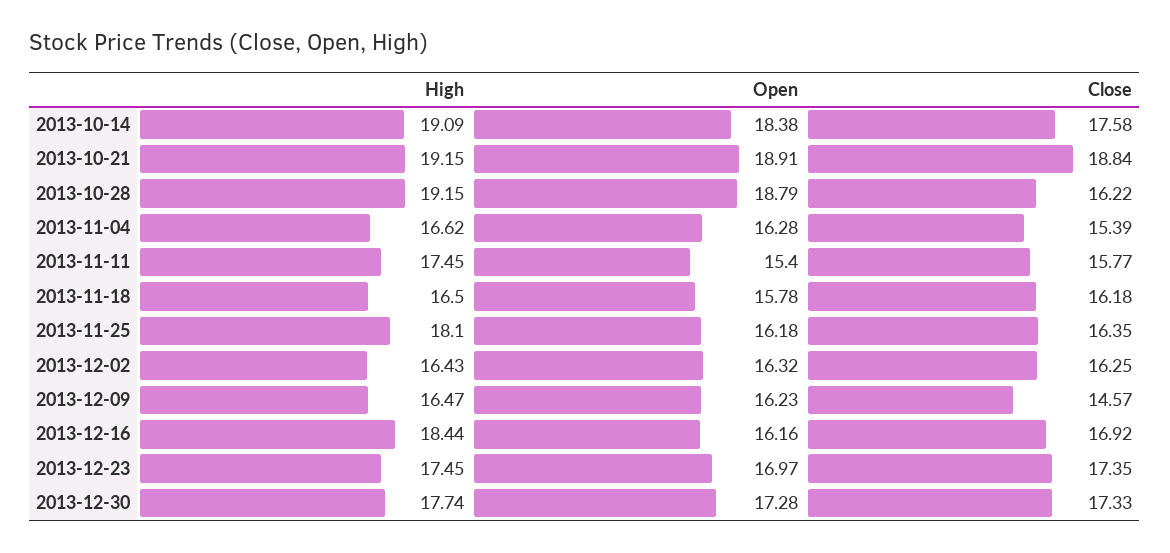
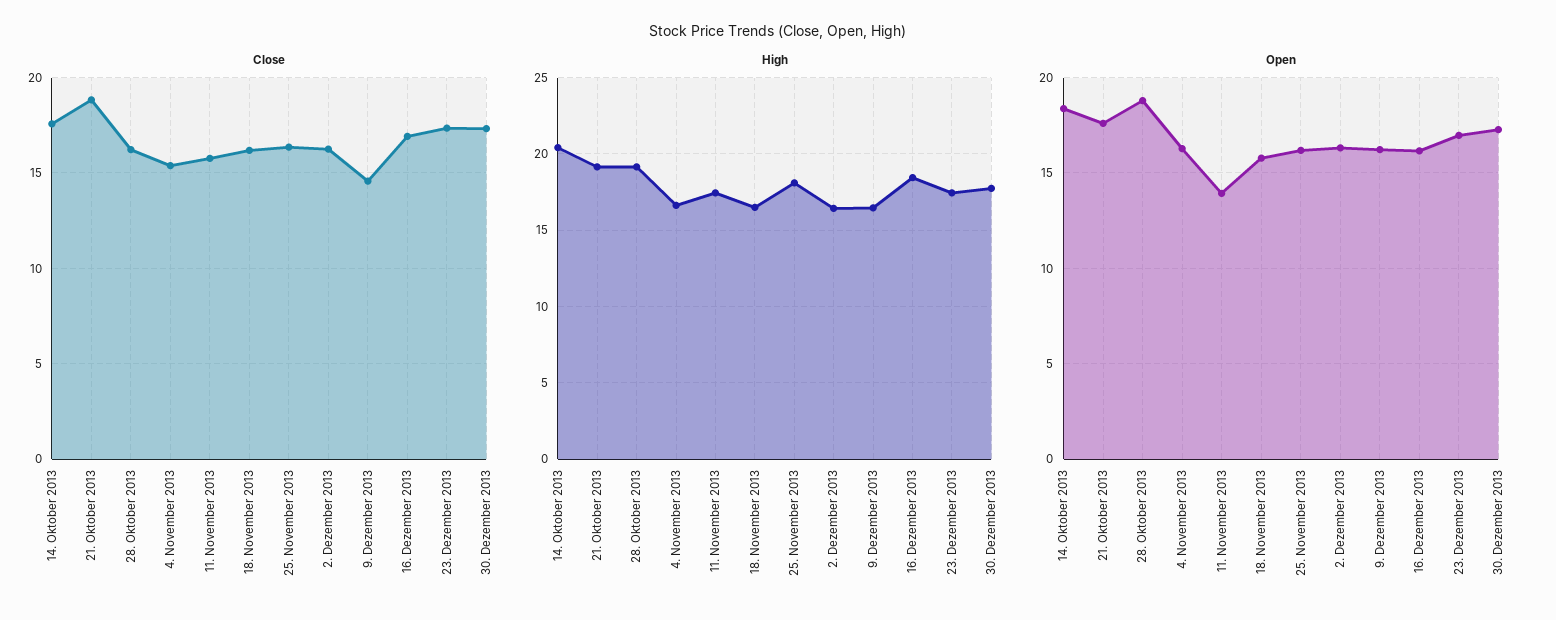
High, 2013-10-14: 19.09 -> 20.5
Open, 2013-10-21: 18.91 -> 17.5
Open, 2013-11-11: 15.4 -> 14

